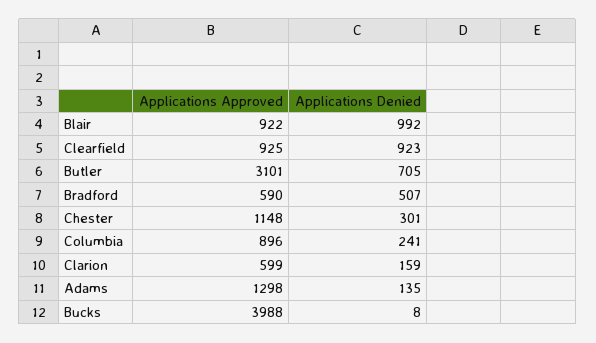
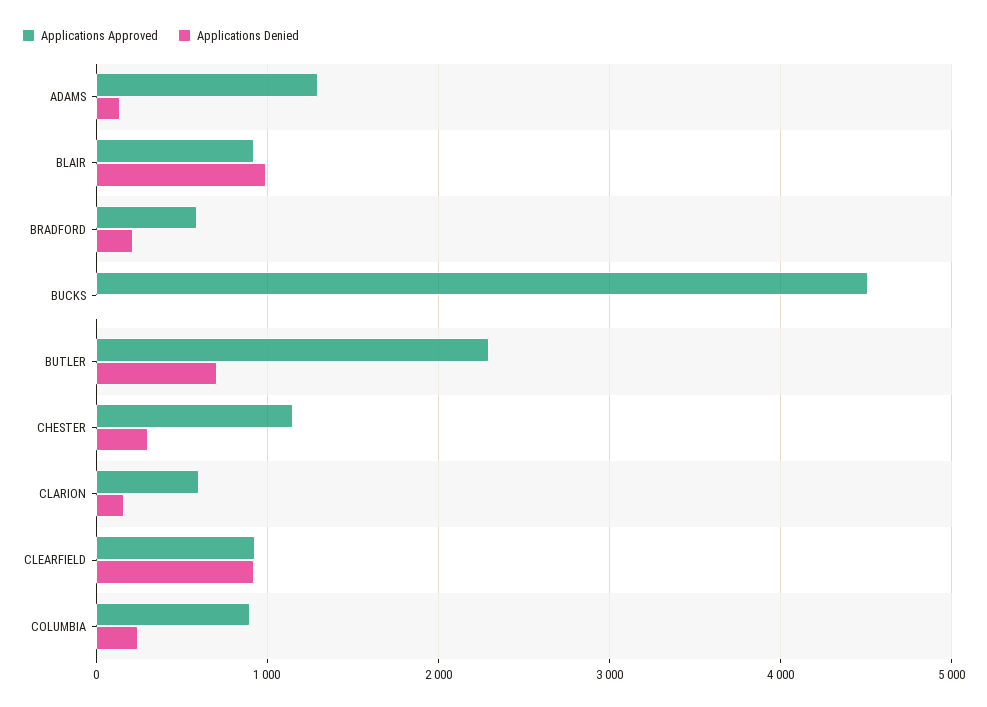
Applications Approved, Butler: 3101 -> 2300
Applications Denied, Bradford: 507 -> 200
Applications Approved, Bucks: 3988 -> 4500

